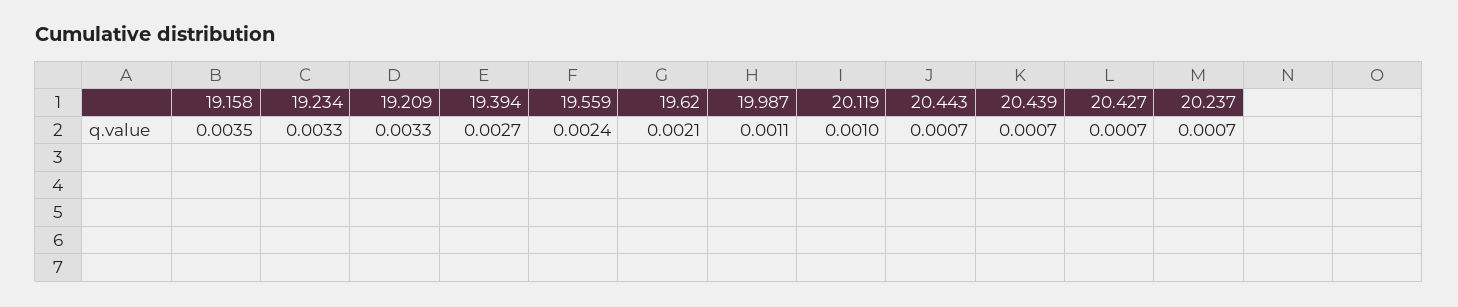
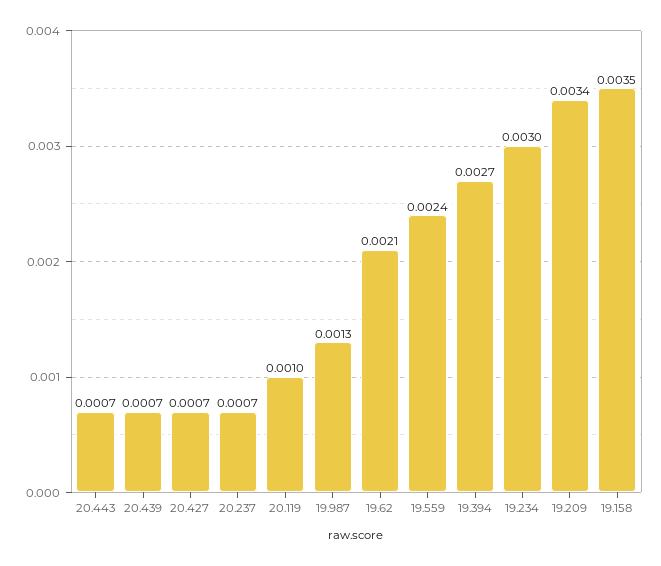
19.234: 0.0033 -> 0.003
19.209: 0.0033 -> 0.0034
19.987: 0.0011 -> 0.0013

